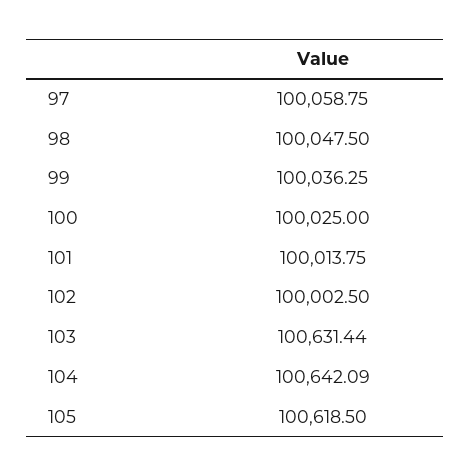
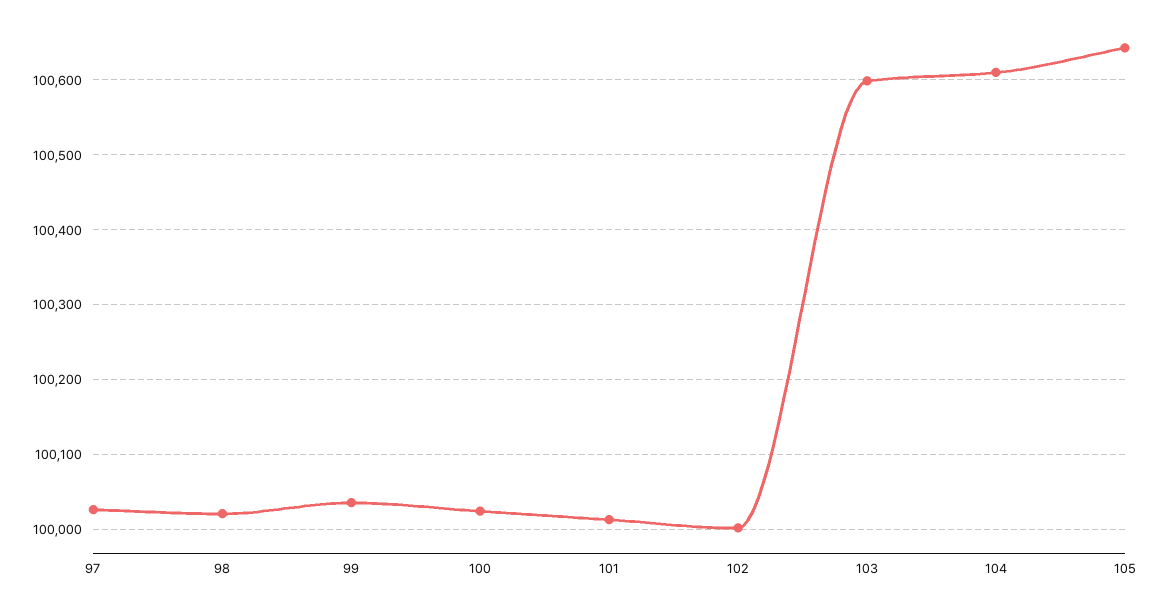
97: 100058.75 -> 100030
98: 100047.5 -> 100020
103: 100631.44 -> 100600
104: 100642.09 -> 100610
105: 100618.5 -> 100640

